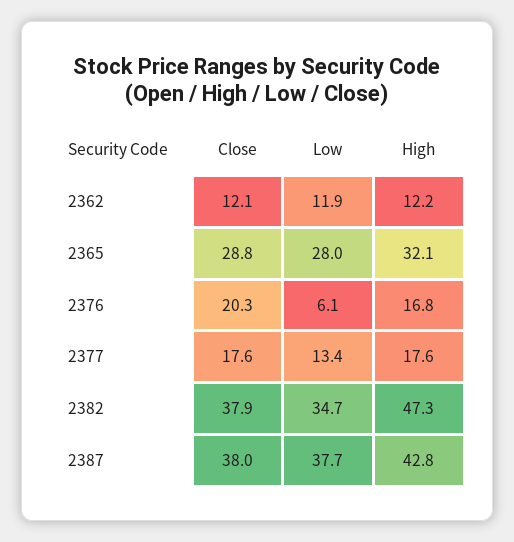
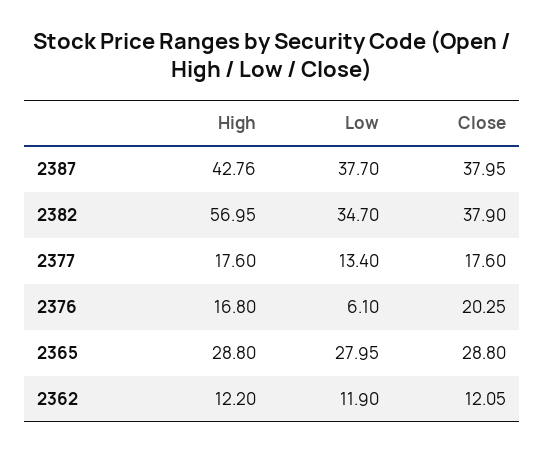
High, 2365: 32.1 -> 28.8
High, 2382: 47.3 -> 56.95

